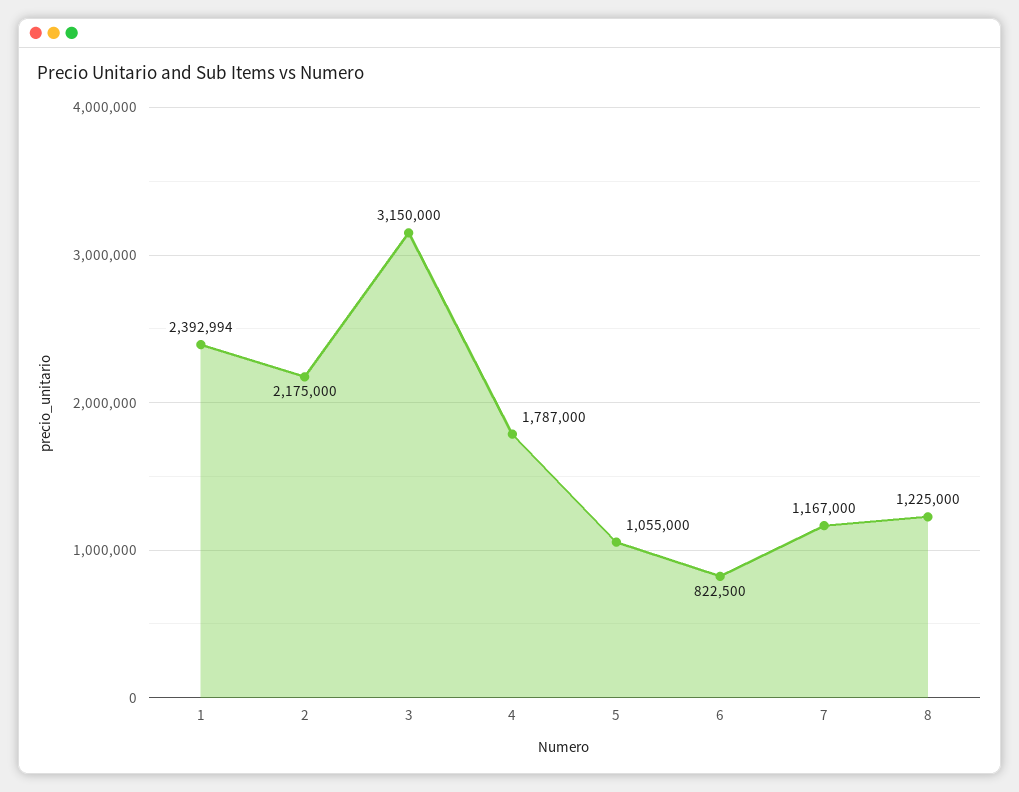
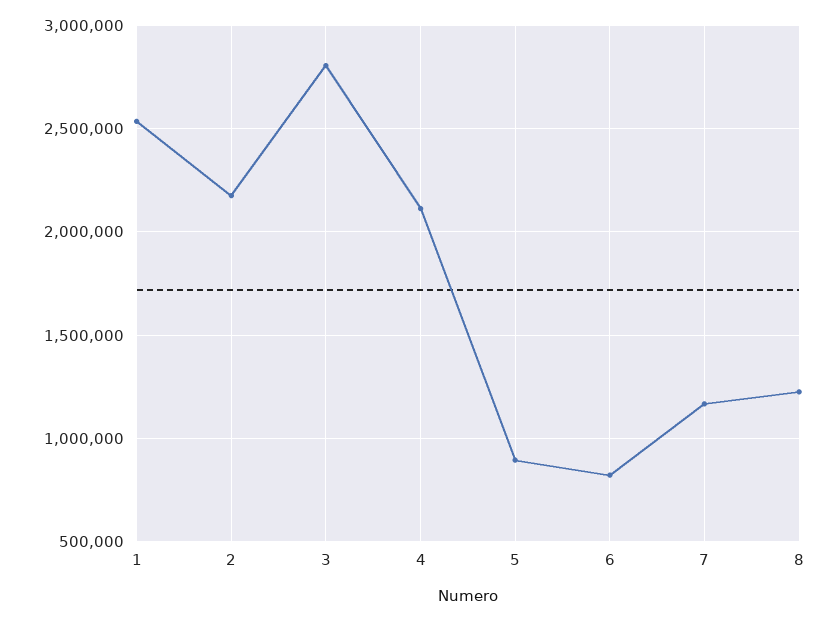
1: 2392994 -> 2550000
3: 3150000 -> 2800000
4: 1787000 -> 2100000
5: 1055000 -> 900000

